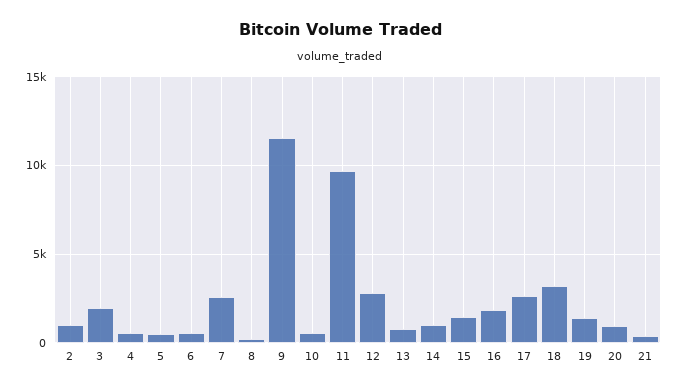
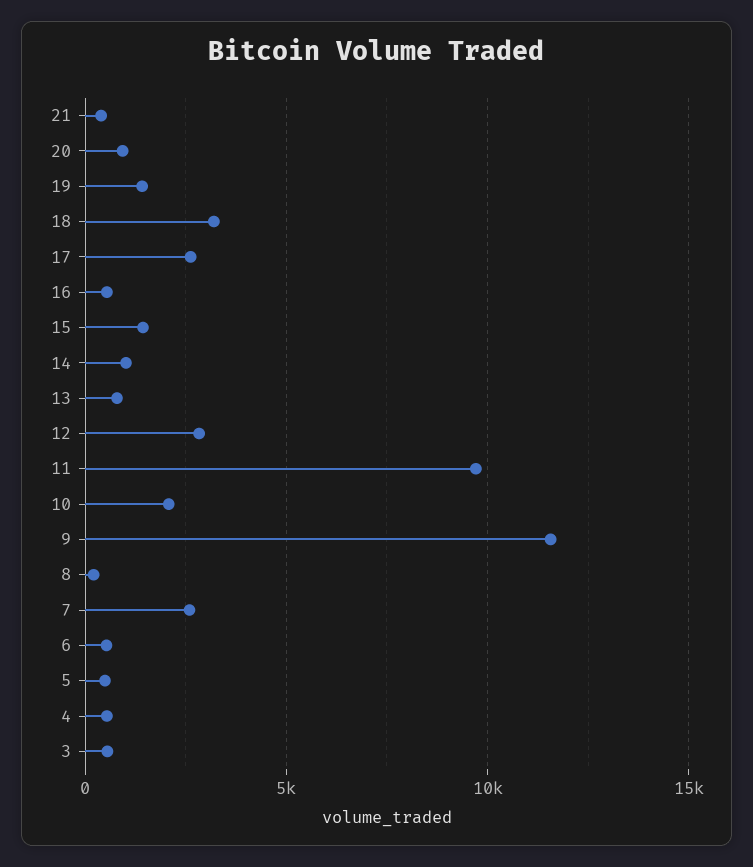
2: 1000 -> none
3: 2000 -> 500
10: 500 -> 2000
16: 2000 -> 500

